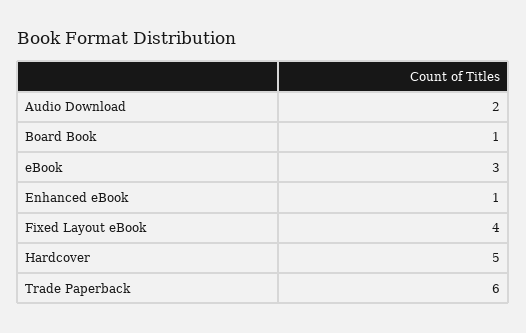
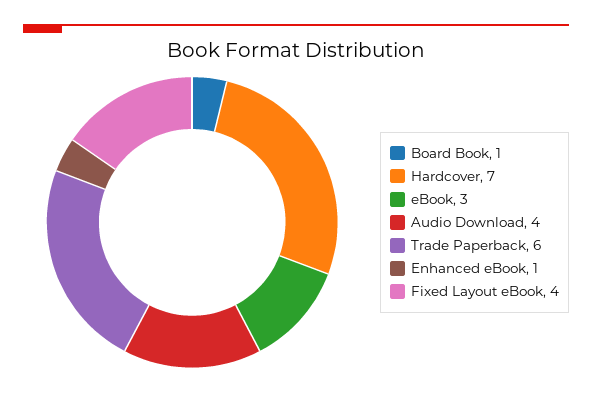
Audio Download: 2 -> 4
Hardcover: 5 -> 7

